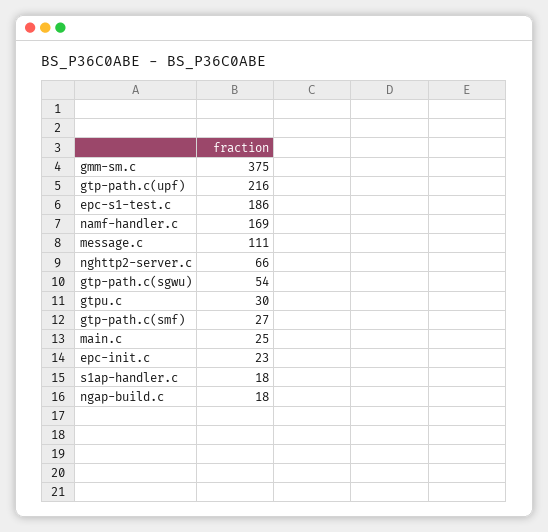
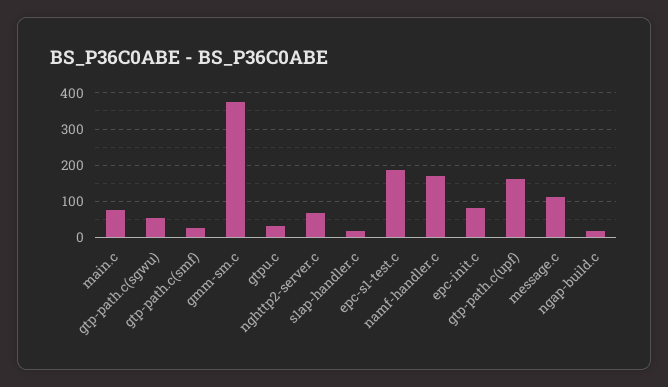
gtp-path.c(upf): 216 -> 160
main.c: 25 -> 80
epc-init.c: 23 -> 80

